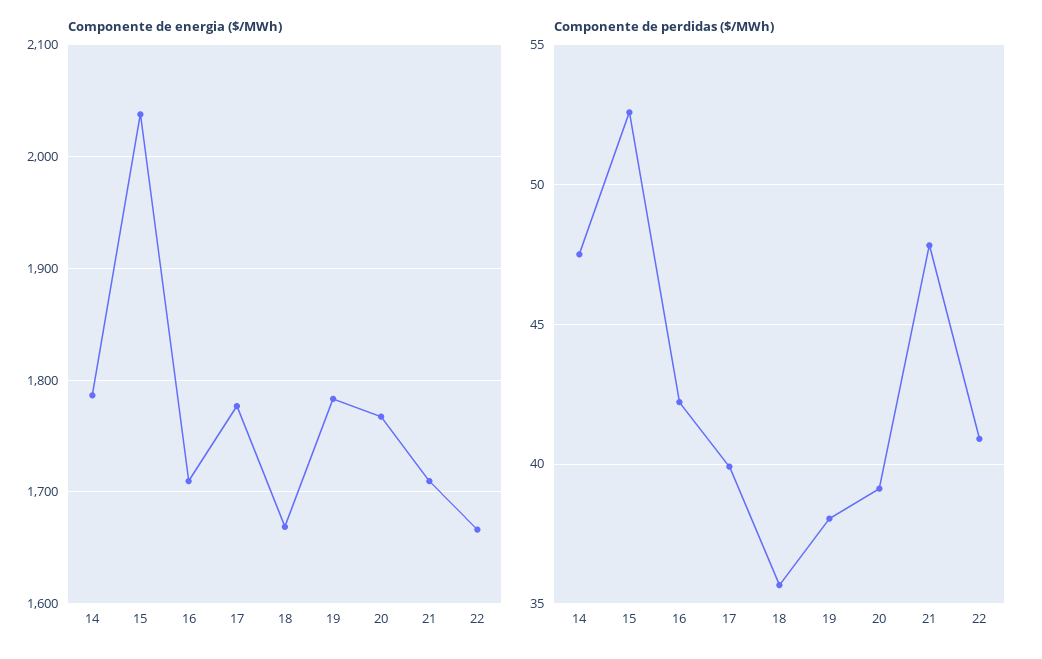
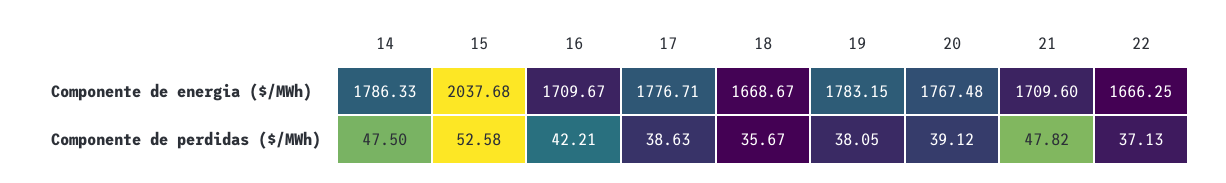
Componente de perdidas ($/MWh), 17: 40 -> 38.63
Componente de perdidas ($/MWh), 22: 41 -> 37.13

